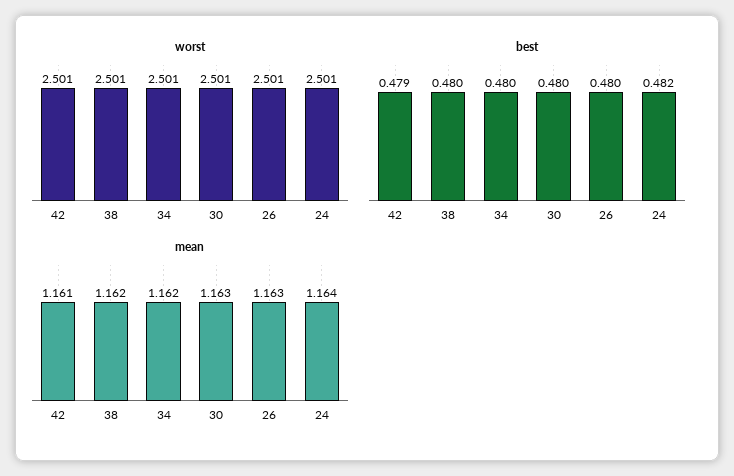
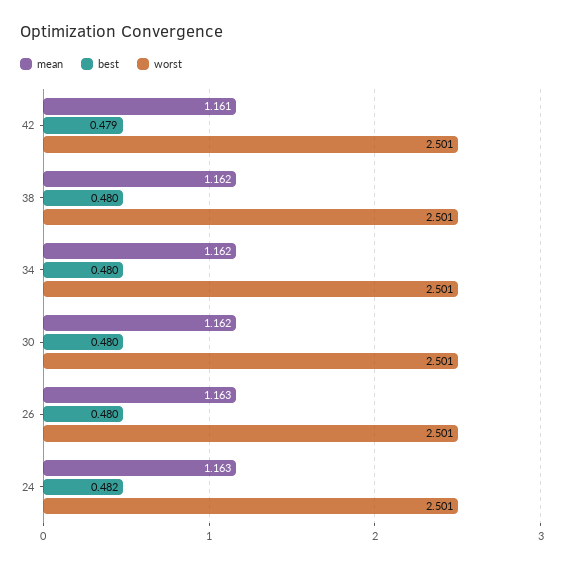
mean, 30: 1.163 -> 1.162
mean, 24: 1.164 -> 1.163

